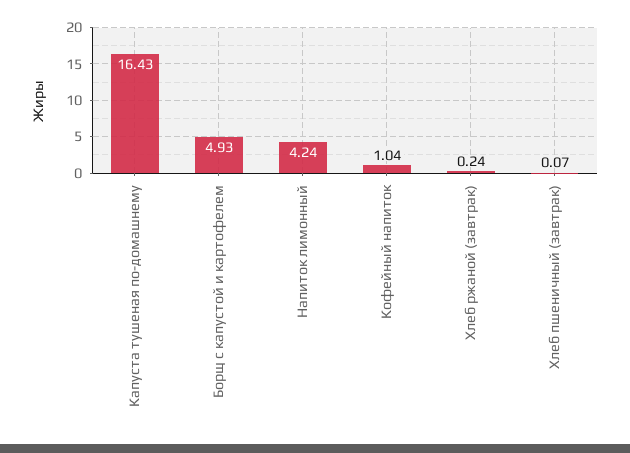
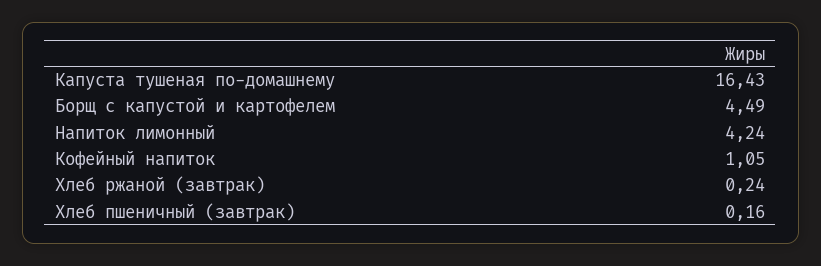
Борщ с капустой и картофелем: 4.93 -> 4.49
Кофейный напиток: 1.04 -> 1.05
Хлеб пшеничный (завтрак): 0.07 -> 0.16

